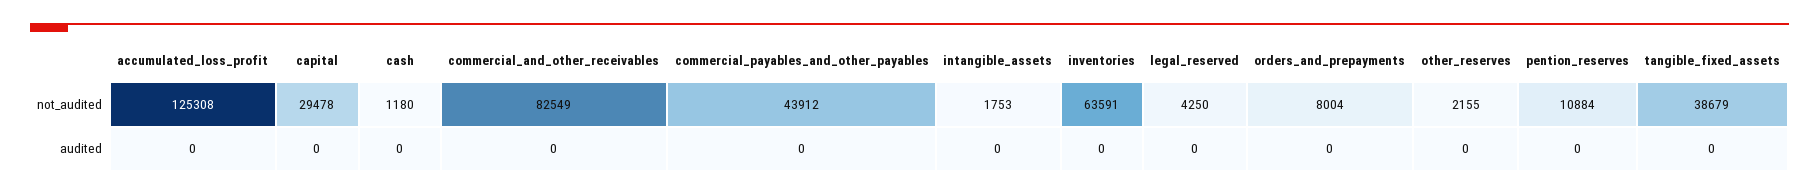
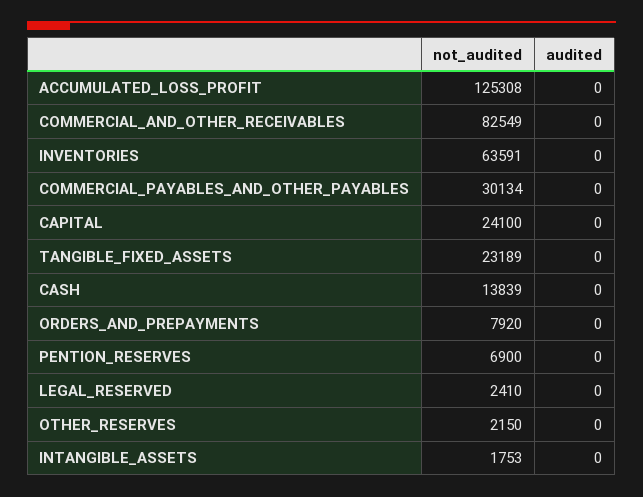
capital, not_audited: 29478 -> 24100
cash, not_audited: 1180 -> 13839
commercial_payables_and_other_payables, not_audited: 43912 -> 30134
legal_reserved, not_audited: 4250 -> 2410
orders_and_prepayments, not_audited: 8004 -> 7920
other_reserves, not_audited: 2155 -> 2150
pention_reserves, not_audited: 10884 -> 6900
tangible_fixed_assets, not_audited: 38679 -> 23189

